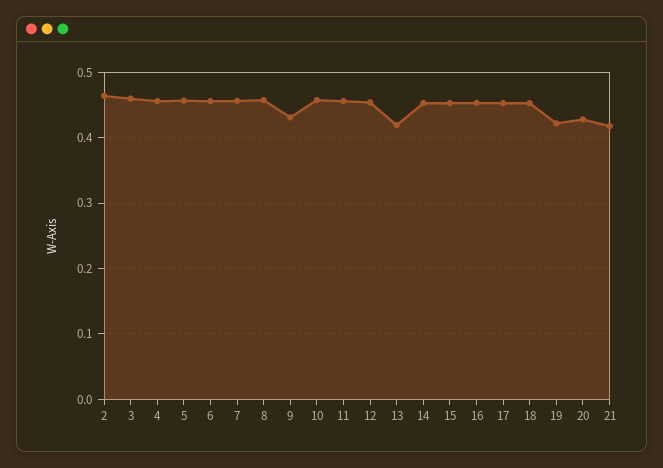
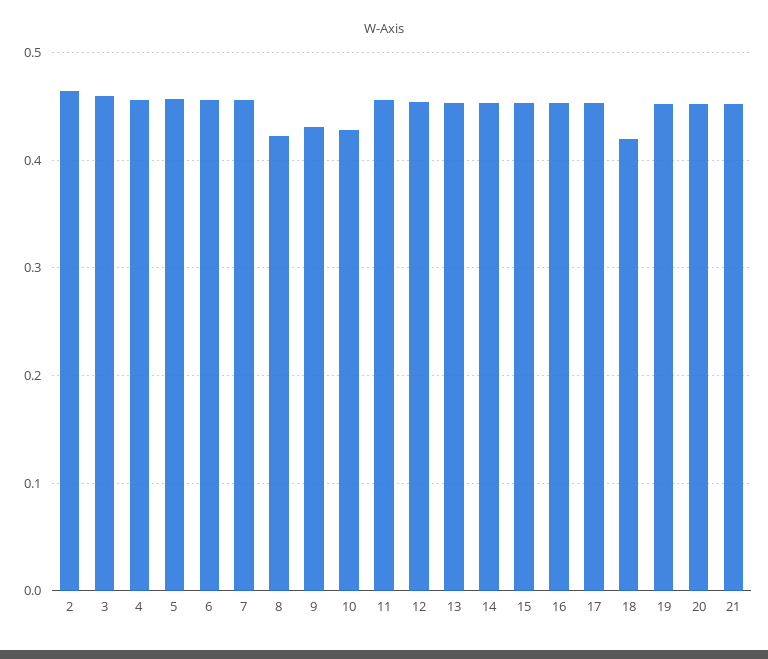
8: 0.46 -> 0.42
10: 0.46 -> 0.43
13: 0.42 -> 0.45
18: 0.45 -> 0.42
19: 0.42 -> 0.45
20: 0.43 -> 0.45
21: 0.42 -> 0.45

